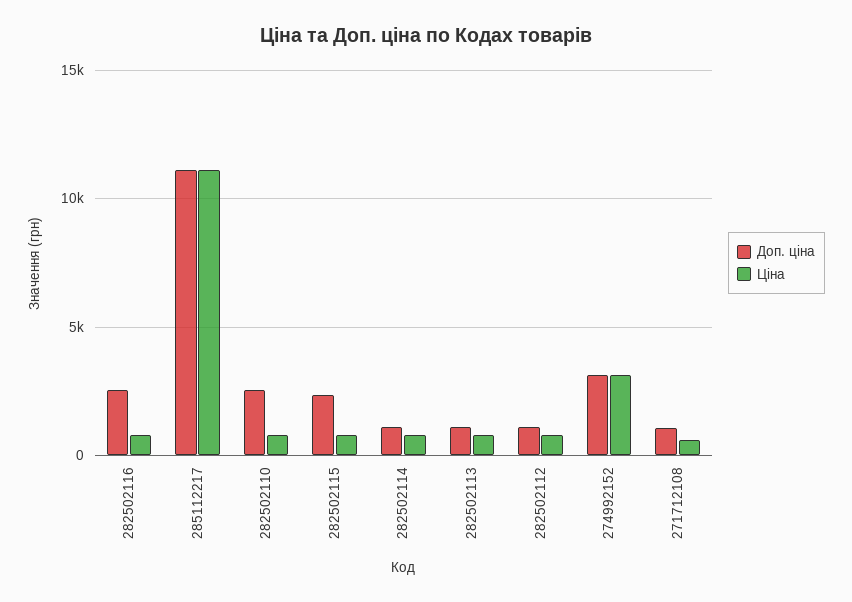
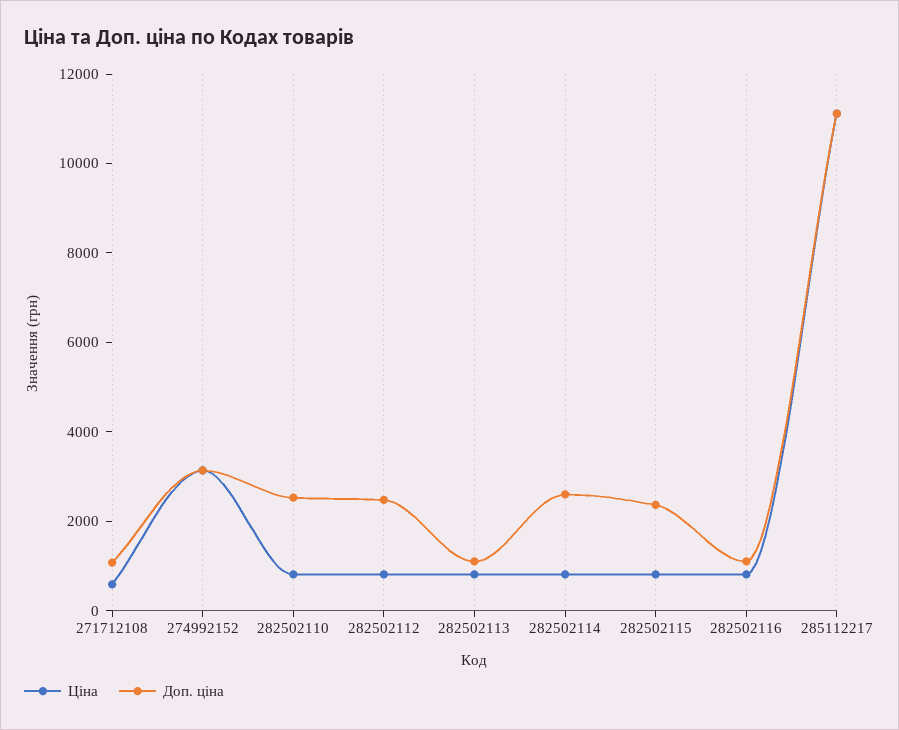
Доп. ціна, 282502116: 2500 -> 1000
Доп. ціна, 282502114: 1000 -> 2500
Доп. ціна, 282502112: 1000 -> 2500

